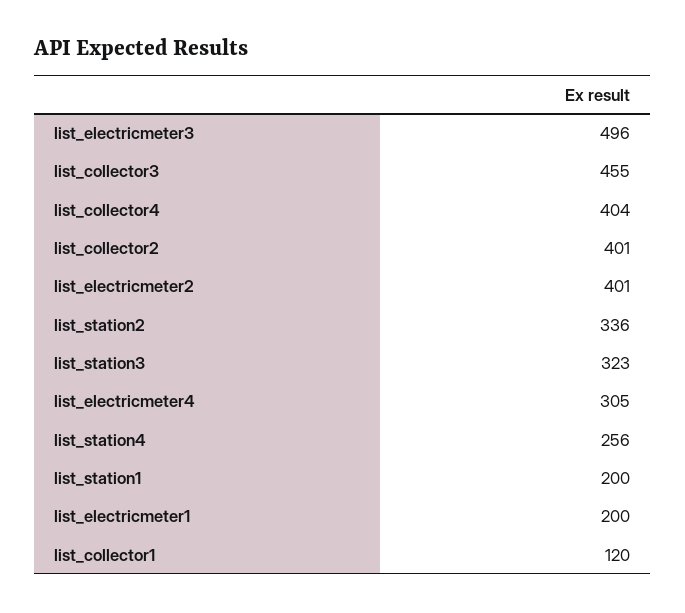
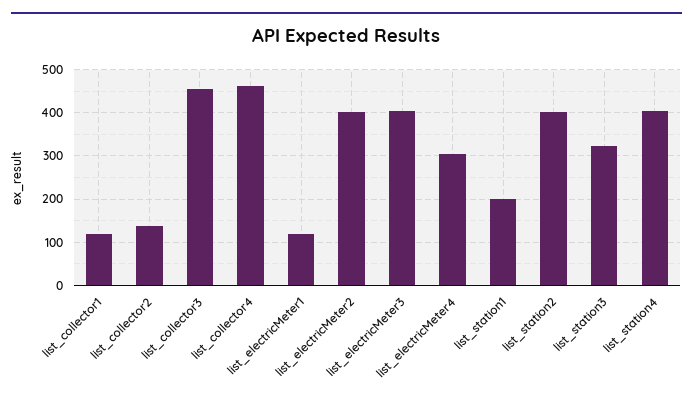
list_electricmeter3: 496 -> 400
list_collector4: 404 -> 460
list_collector2: 401 -> 140
list_station2: 336 -> 400
list_station4: 256 -> 400
list_electricmeter1: 200 -> 120

